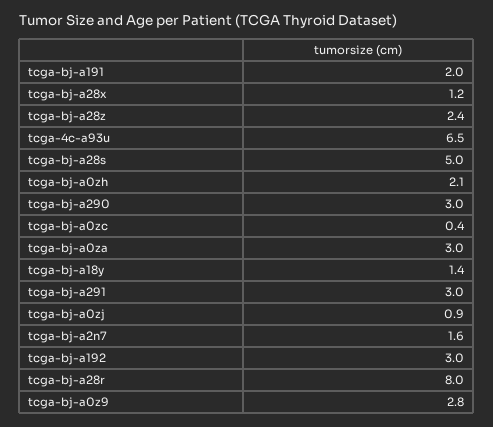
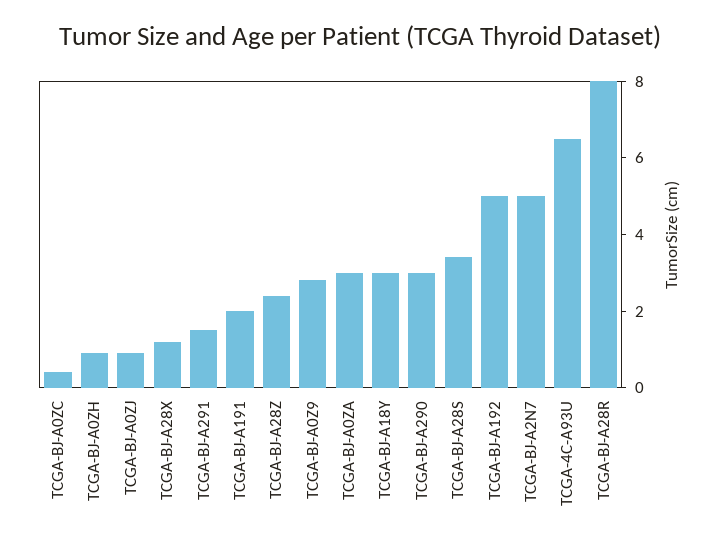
tcga-bj-a28s: 5 -> 3.5
tcga-bj-a0zh: 2.1 -> 1
tcga-bj-a18y: 1.4 -> 3
tcga-bj-a291: 3 -> 1.5
tcga-bj-a2n7: 1.6 -> 5
tcga-bj-a192: 3 -> 5

